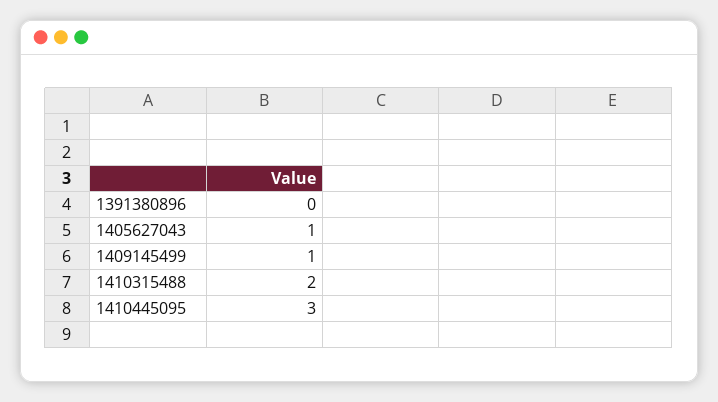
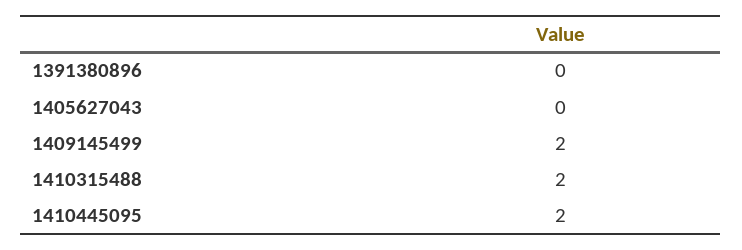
1405627043: 1 -> 0
1409145499: 1 -> 2
1410445095: 3 -> 2

